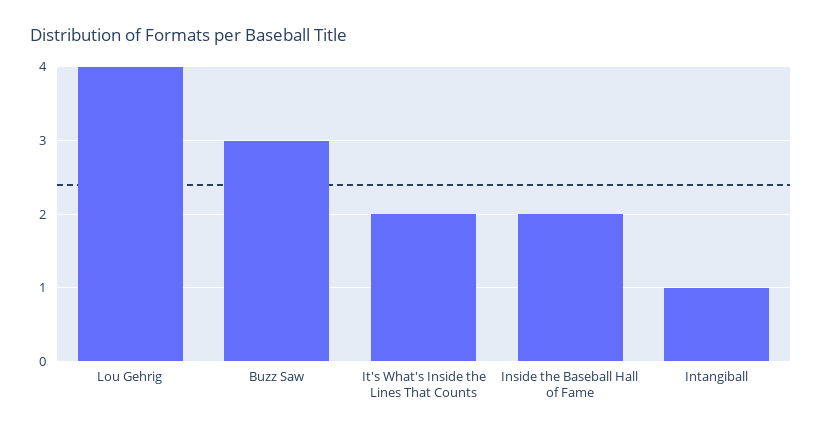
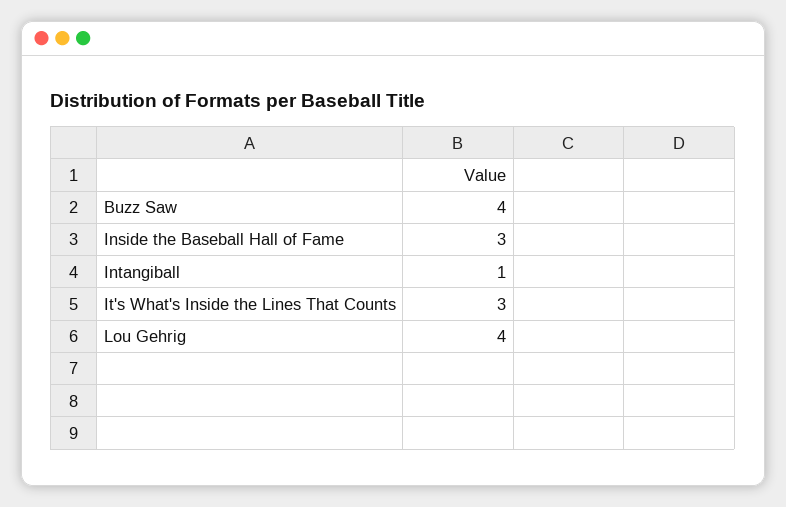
Buzz Saw: 3 -> 4
It's What's Inside the Lines That Counts: 2 -> 3
Inside the Baseball Hall of Fame: 2 -> 3

